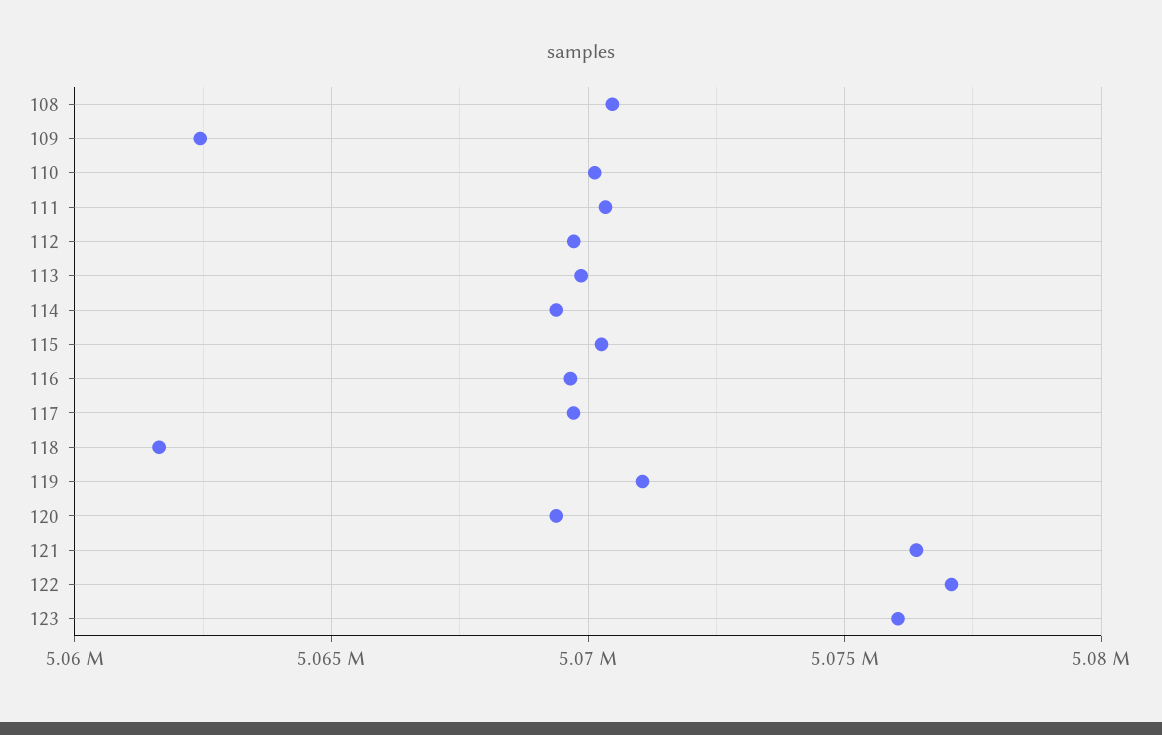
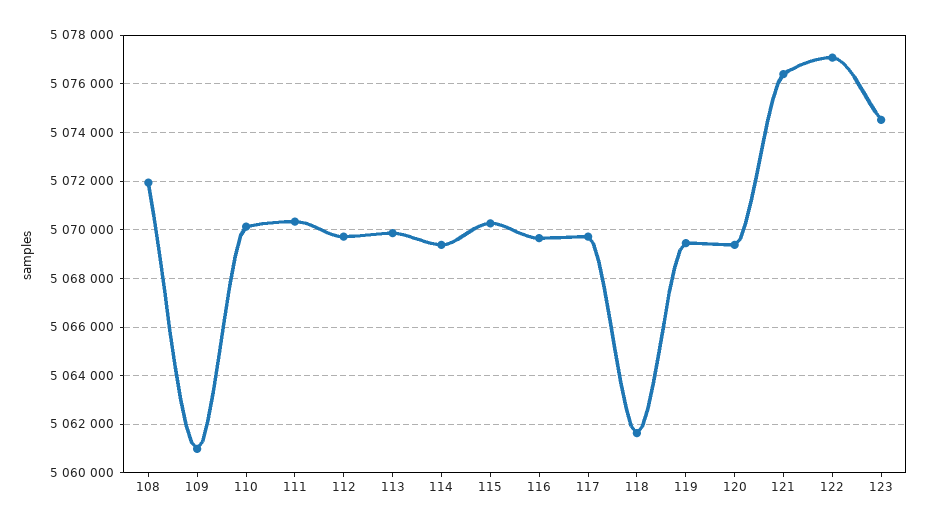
108: 5070500 -> 5072000
109: 5062500 -> 5061000
119: 5071000 -> 5069500
123: 5076000 -> 5074500

